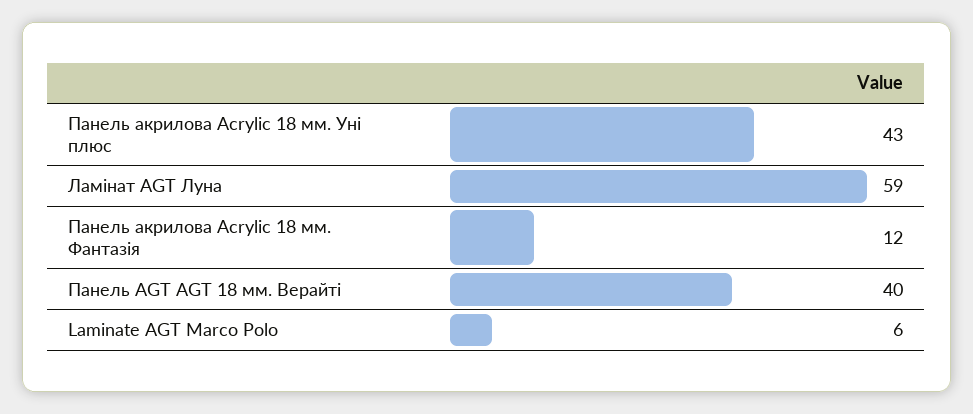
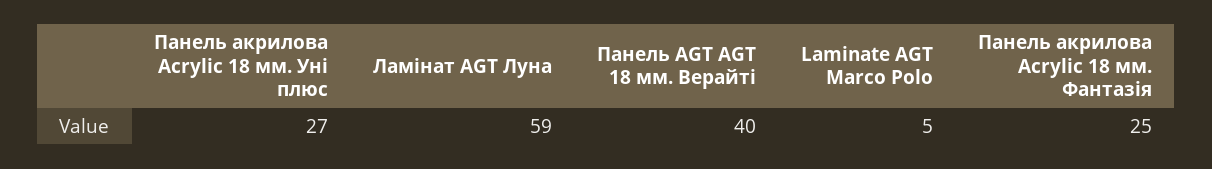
Панель акрилова Acrylic 18 мм. Уні плюс: 43 -> 27
Панель акрилова Acrylic 18 мм. Фантазія: 12 -> 25
Laminate AGT Marco Polo: 6 -> 5

